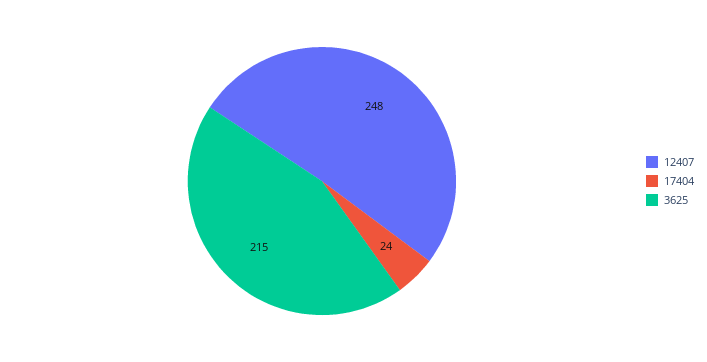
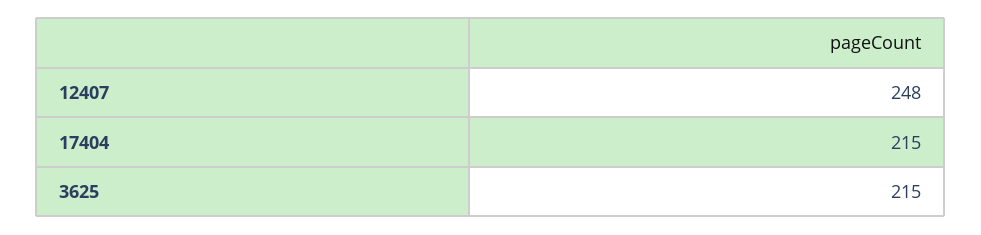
17404: 24 -> 215

